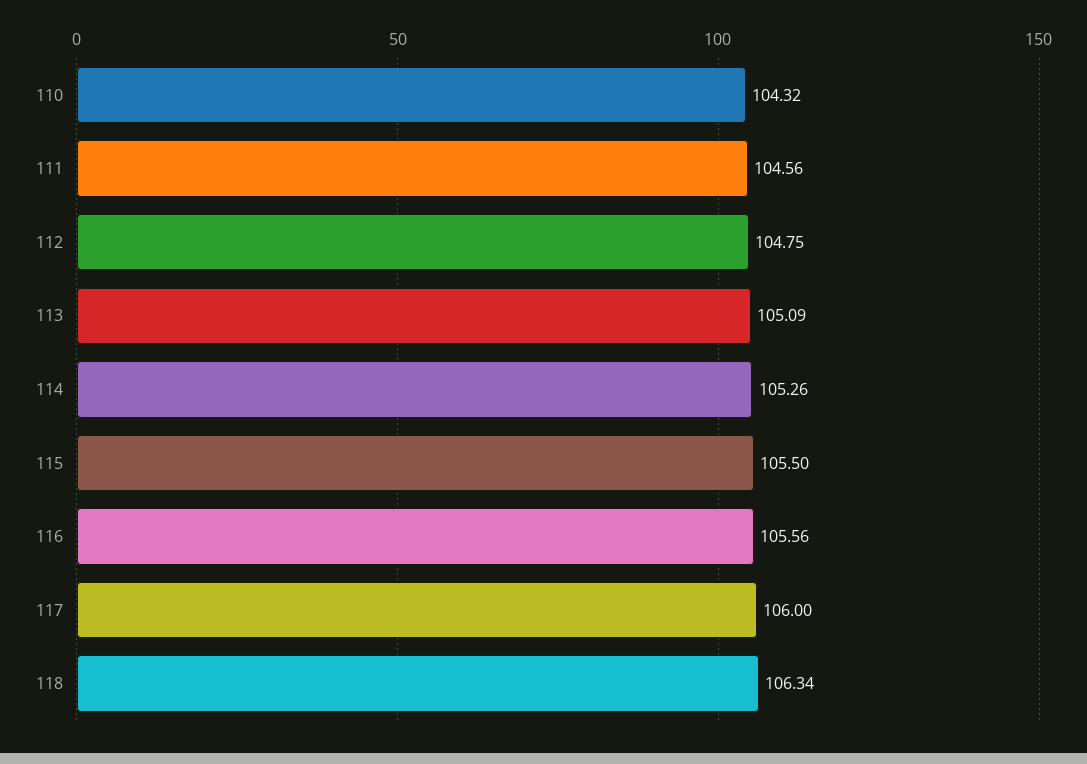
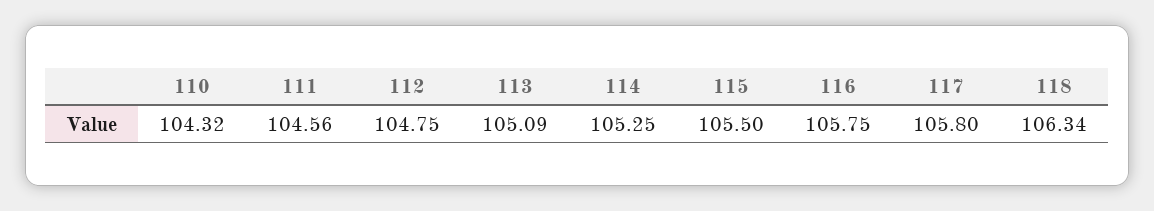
114: 105.26 -> 105.25
116: 105.56 -> 105.75
117: 106 -> 105.8

